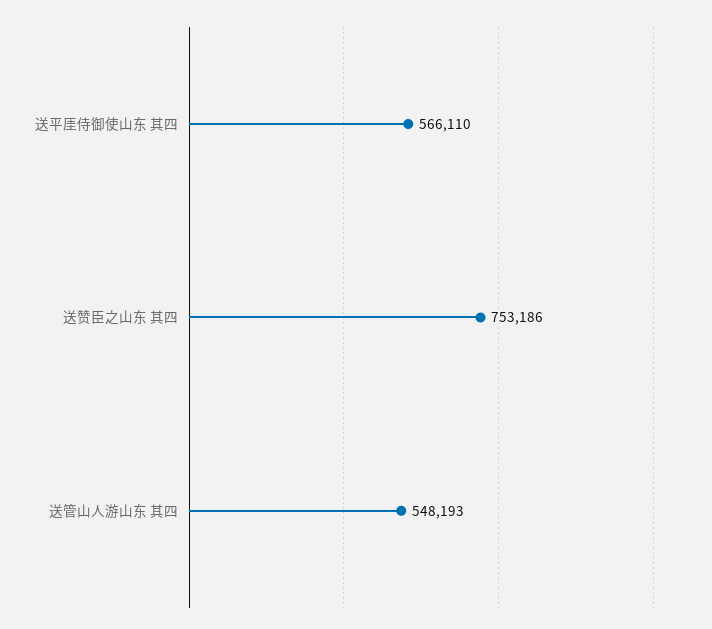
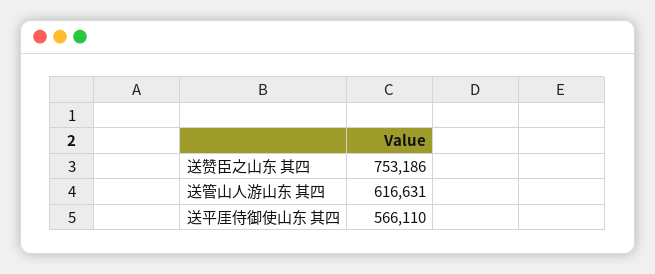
送管山人游山东 其四: 548193 -> 616631

